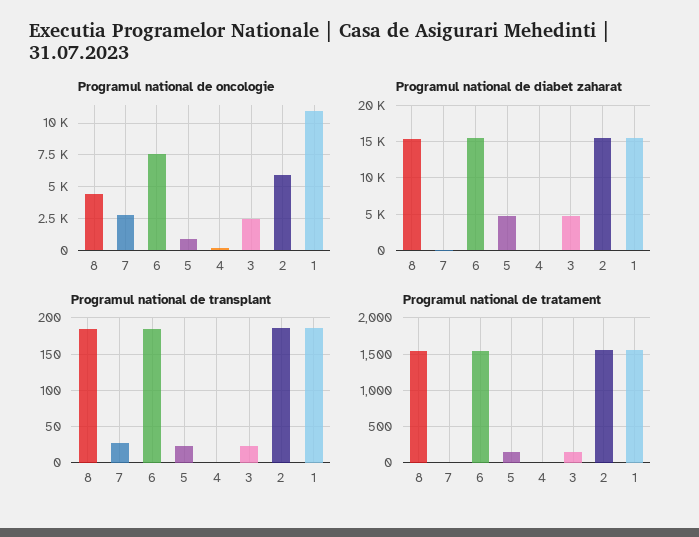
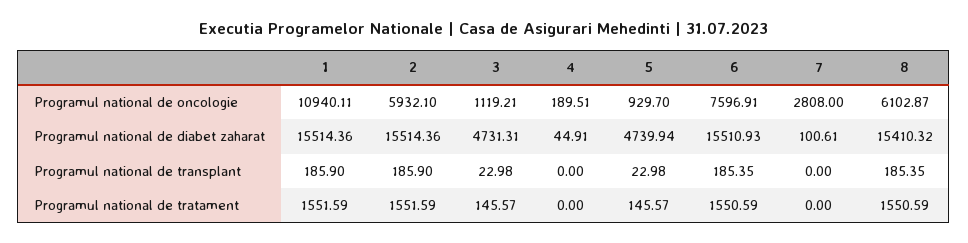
Programul national de oncologie, 8: 4500 -> 6102.87
Programul national de oncologie, 3: 2500 -> 1119.21
Programul national de transplant, 7: 30 -> 0

